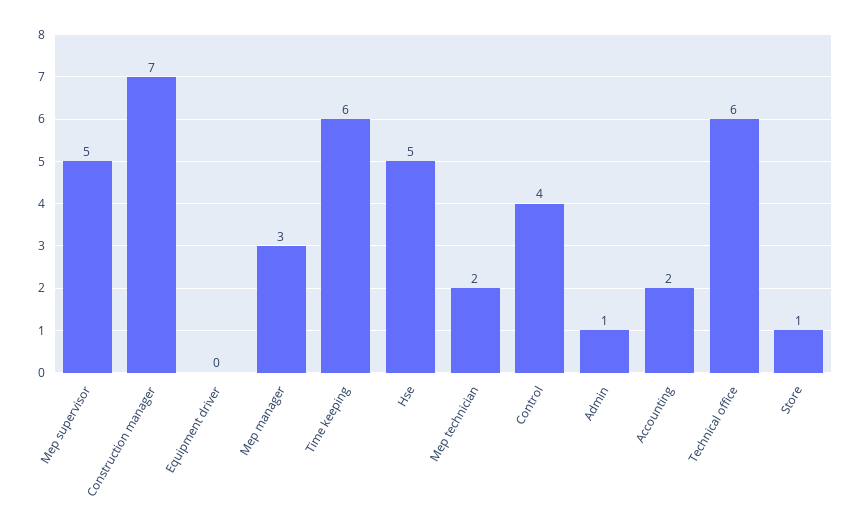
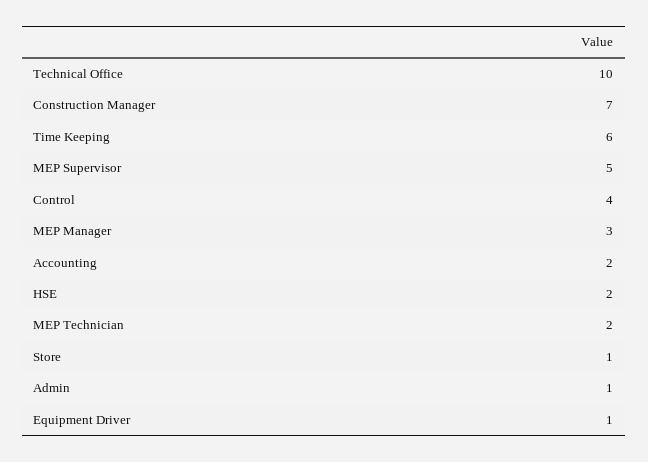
Equipment driver: 0 -> 1
Hse: 5 -> 2
Technical office: 6 -> 10

